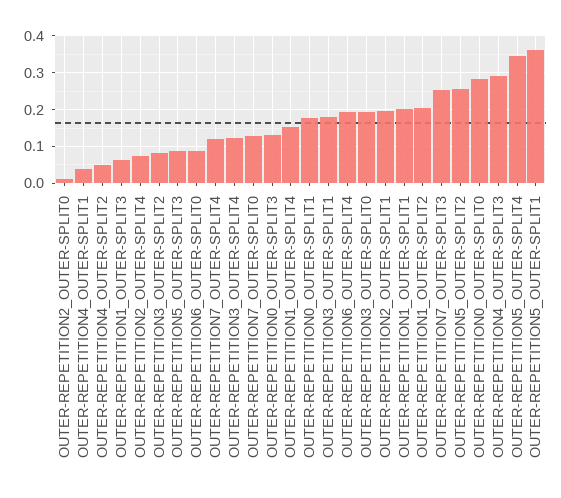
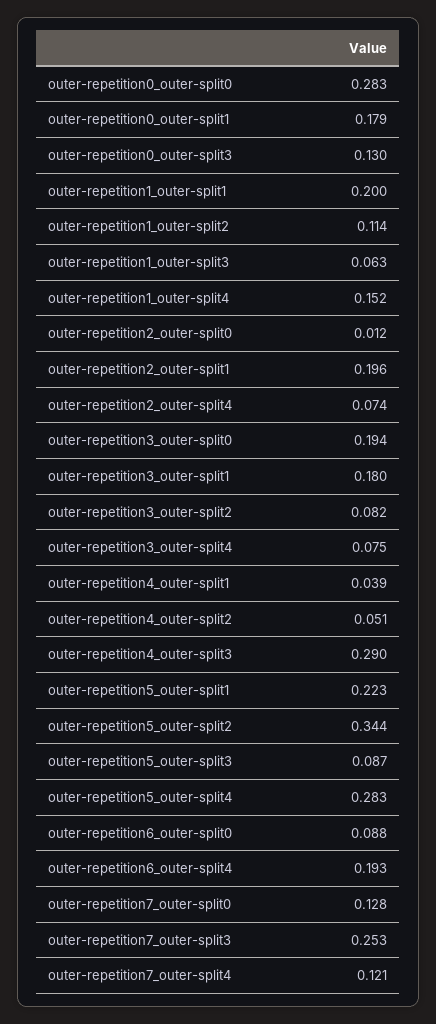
OUTER-REPETITION3_OUTER-SPLIT4: 0.12 -> 0.075
OUTER-REPETITION1_OUTER-SPLIT2: 0.2 -> 0.114
OUTER-REPETITION5_OUTER-SPLIT2: 0.26 -> 0.344
OUTER-REPETITION5_OUTER-SPLIT4: 0.34 -> 0.283
OUTER-REPETITION5_OUTER-SPLIT1: 0.36 -> 0.223

